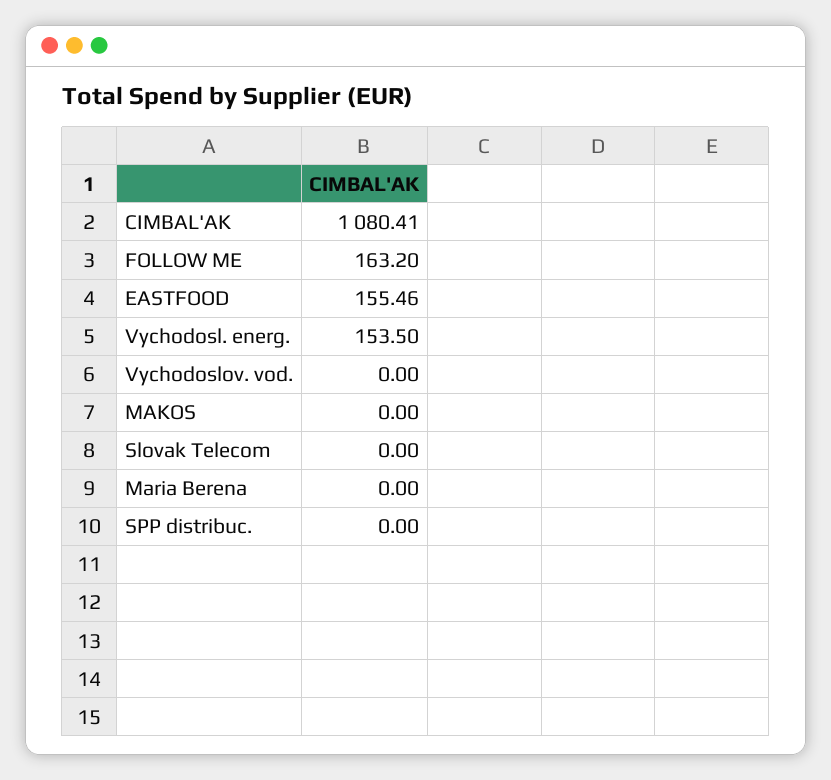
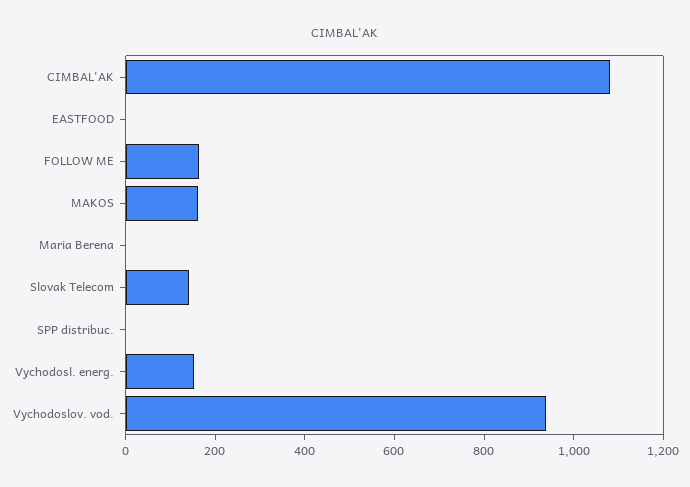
EASTFOOD: 155.46 -> 0
Vychodoslov. vod.: 0 -> 950
MAKOS: 0 -> 150
Slovak Telecom: 0 -> 150

